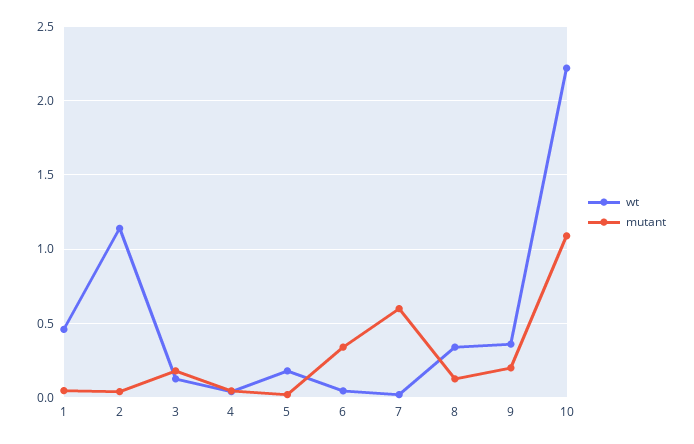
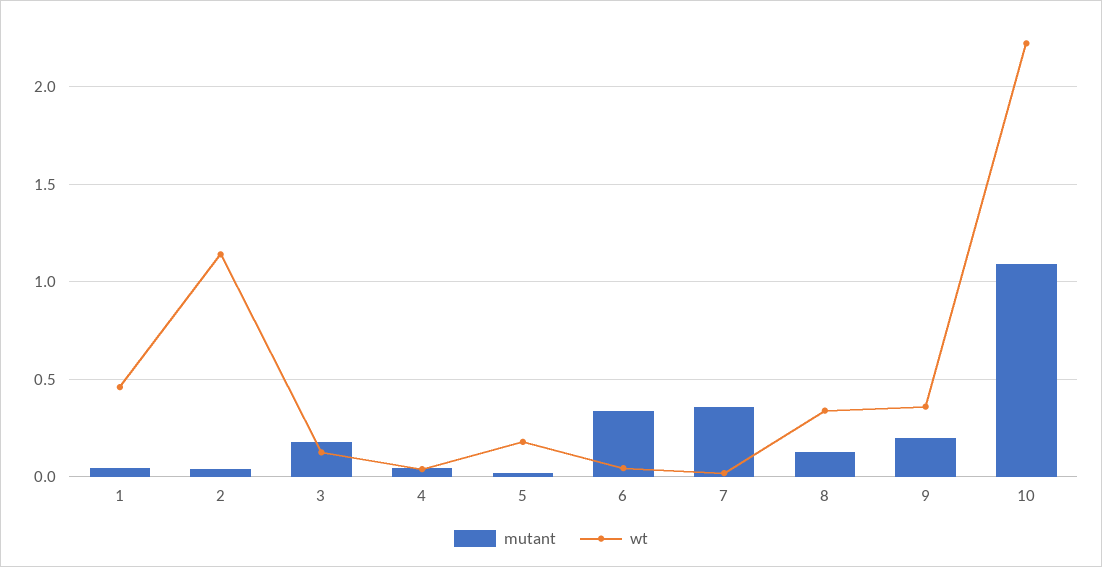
mutant, 7: 0.6 -> 0.35

